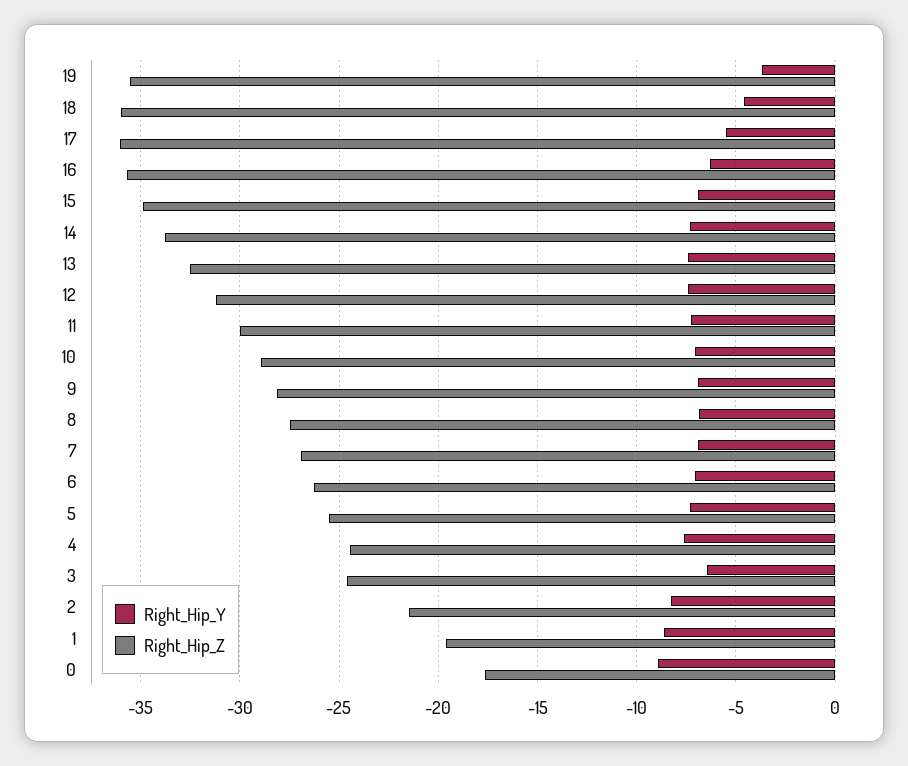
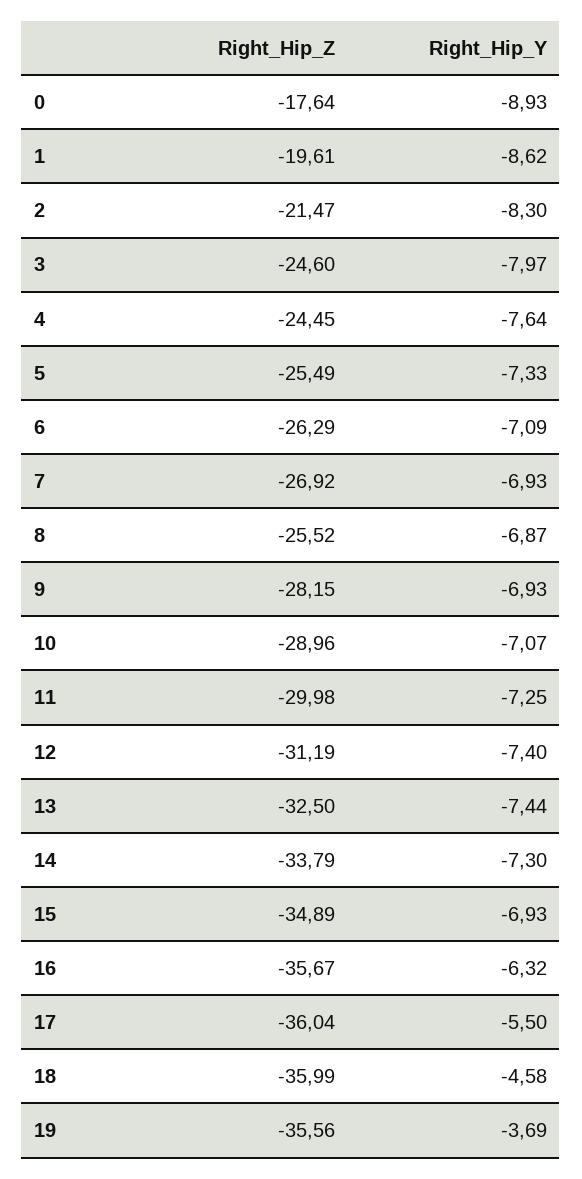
Right_Hip_Z, 8: -27.5 -> -25.52
Right_Hip_Y, 3: -6.5 -> -7.97

